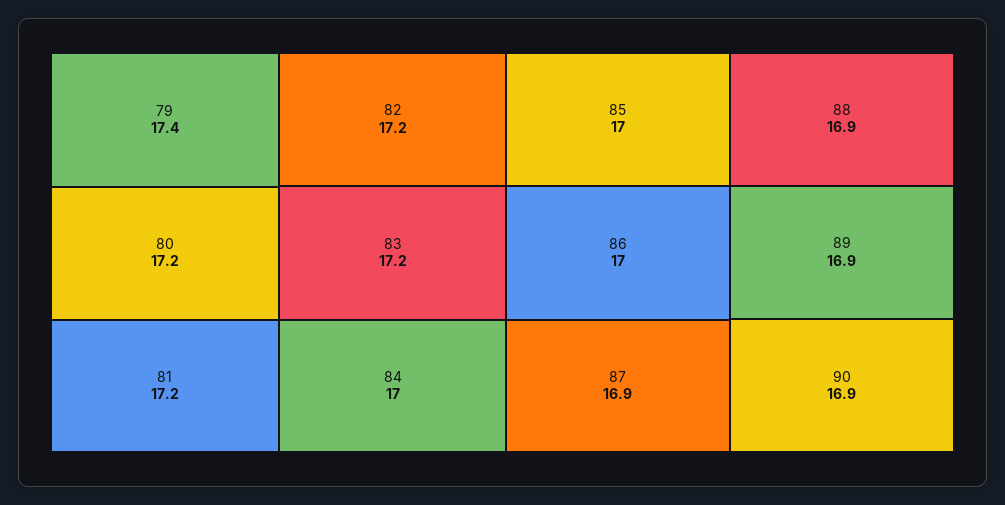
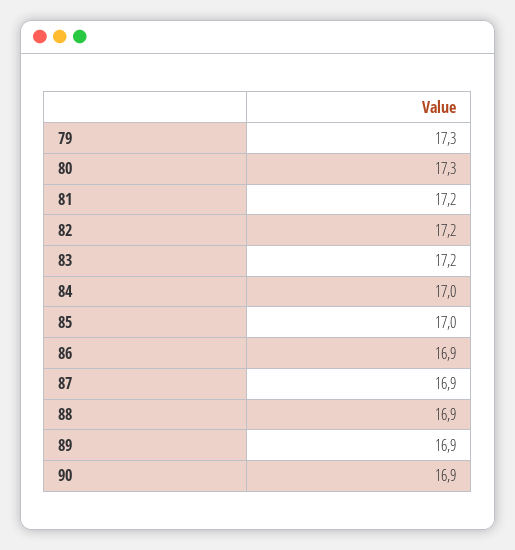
79: 17.4 -> 17.3
80: 17.2 -> 17.3
86: 17 -> 16.9

